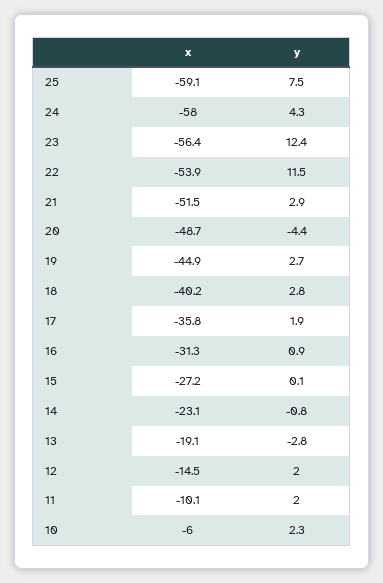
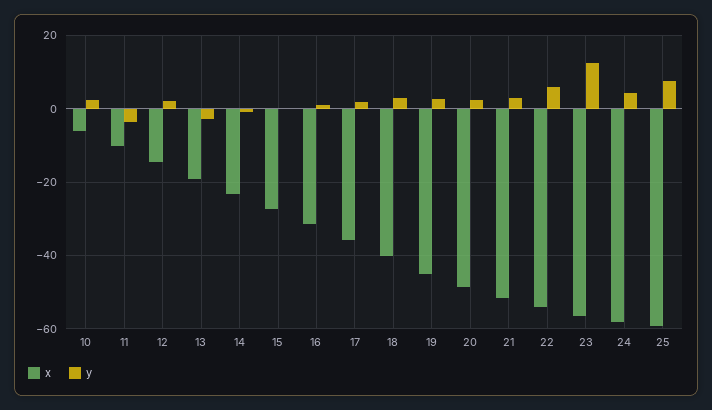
y, 22: 11.5 -> 6
y, 20: -4.4 -> 2
y, 11: 2 -> -4

